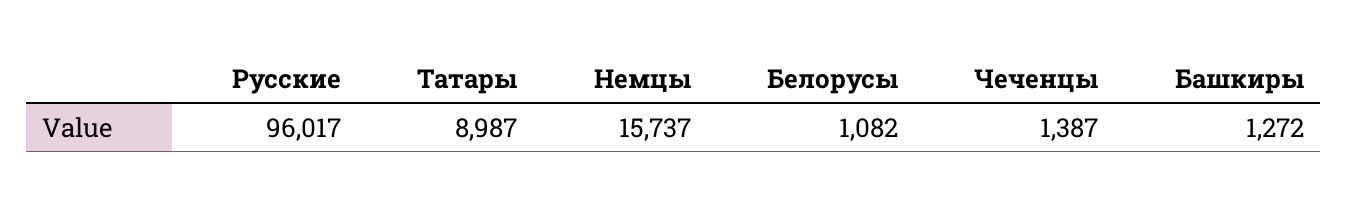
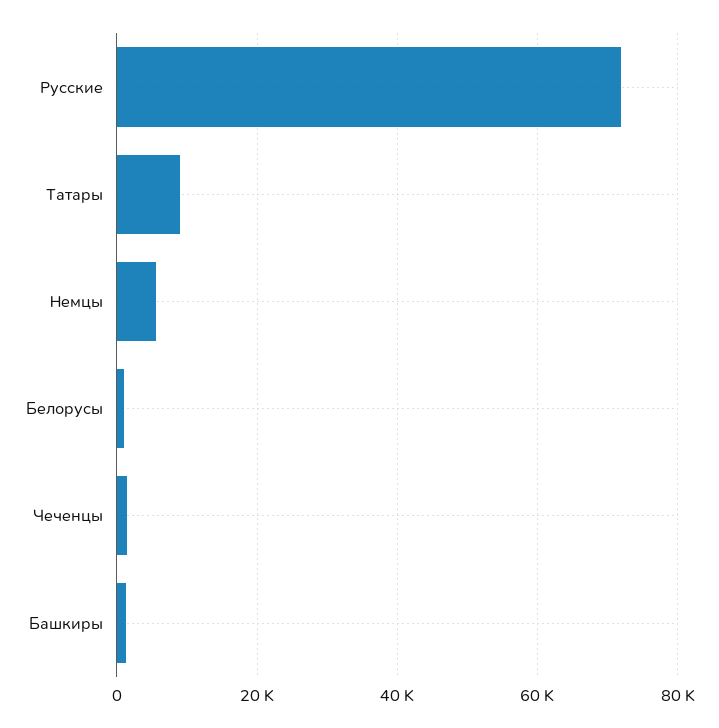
Русские: 96017 -> 72000
Немцы: 15737 -> 6000

